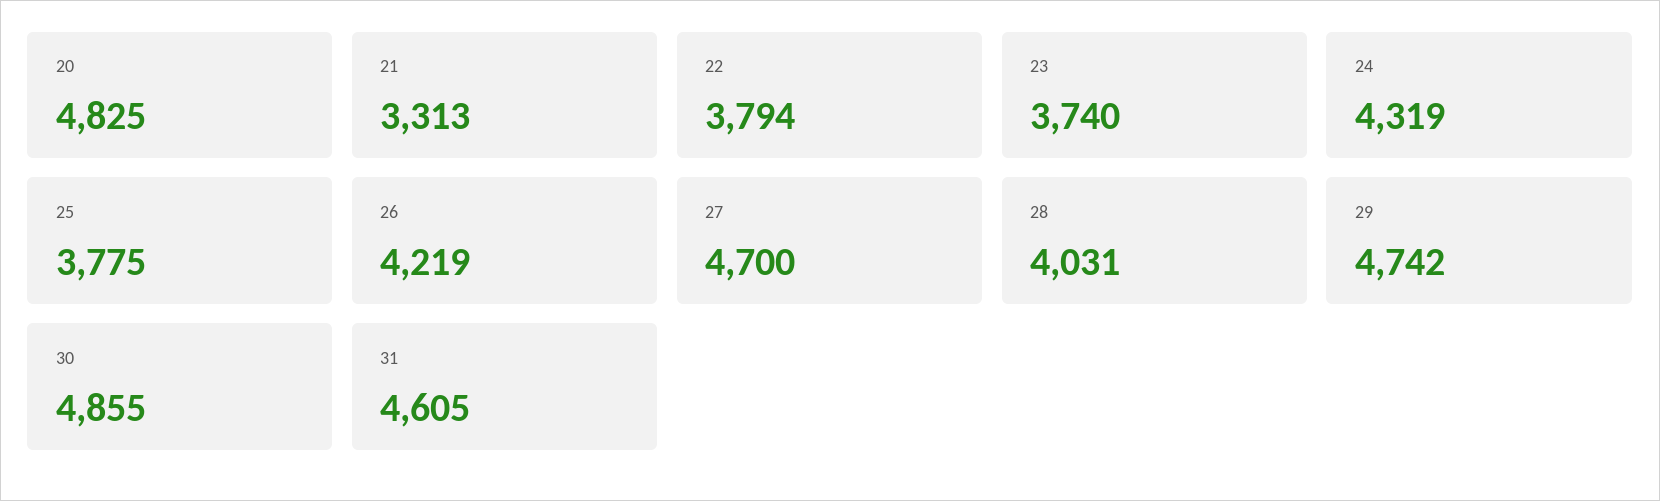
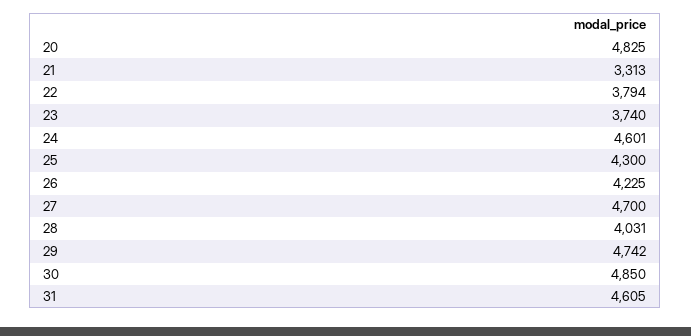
24: 4319 -> 4601
25: 3775 -> 4300
26: 4219 -> 4225
30: 4855 -> 4850

